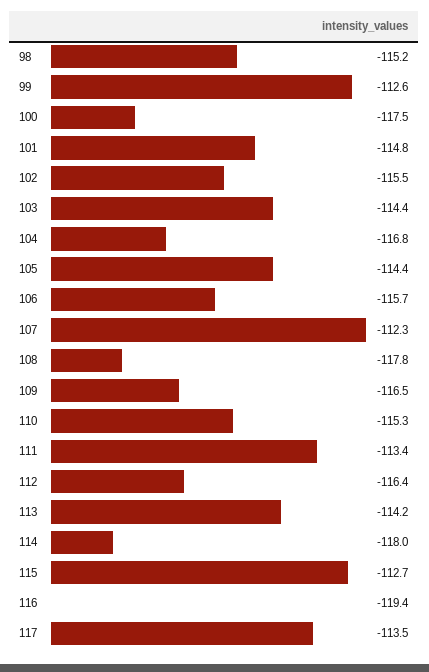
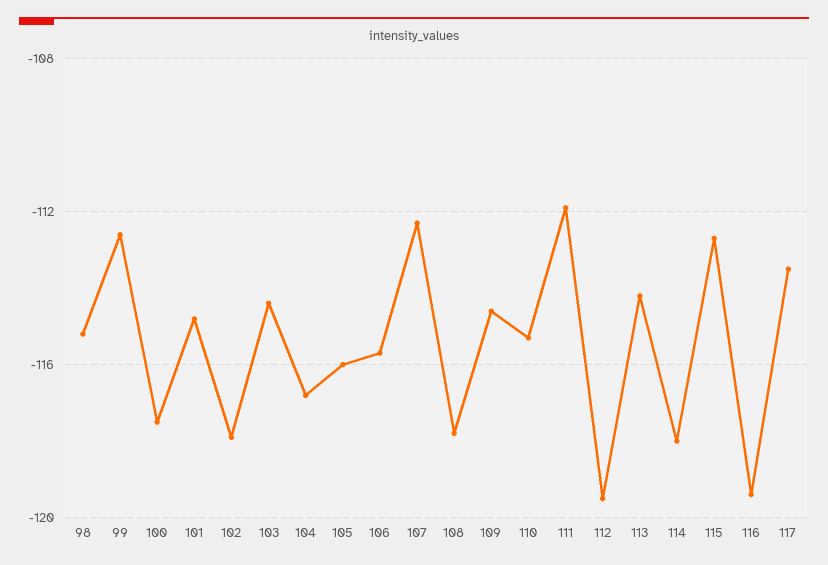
102: -115.5 -> -118
105: -114.4 -> -116
109: -116.5 -> -114.5
111: -113.4 -> -112
112: -116.4 -> -119.5

